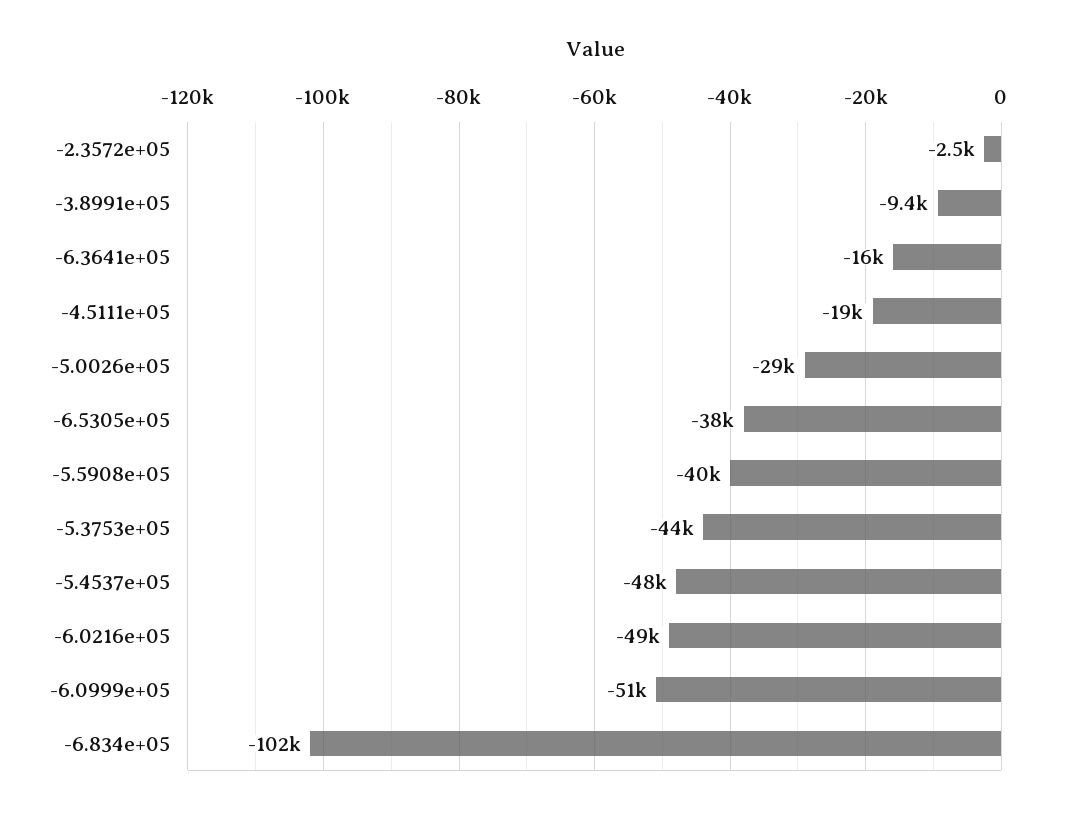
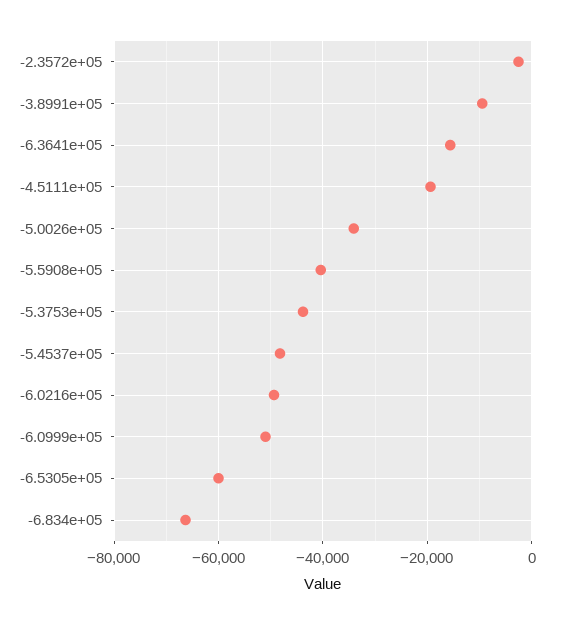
-5.0026e+05: -29000 -> -34000
-6.5305e+05: -38000 -> -60000
-6.834e+05: -102000 -> -66000

